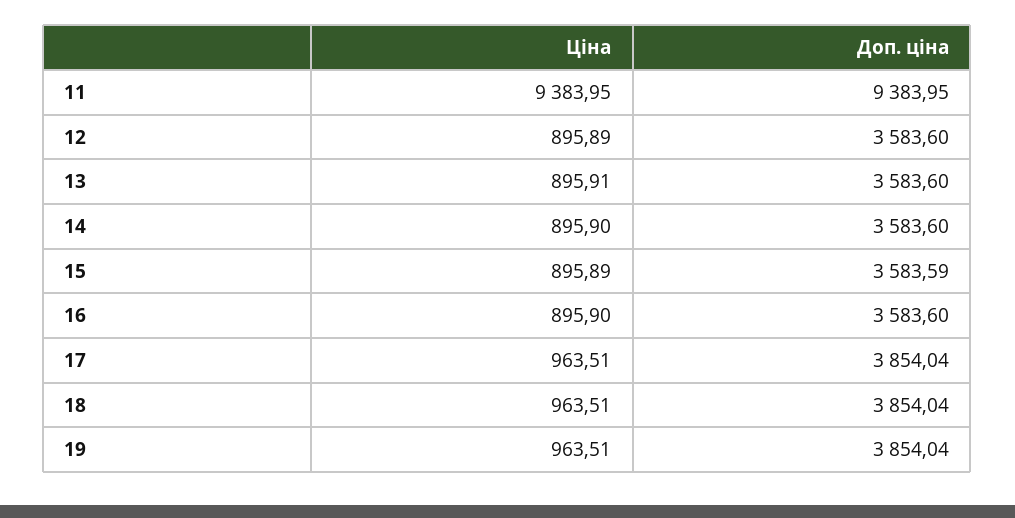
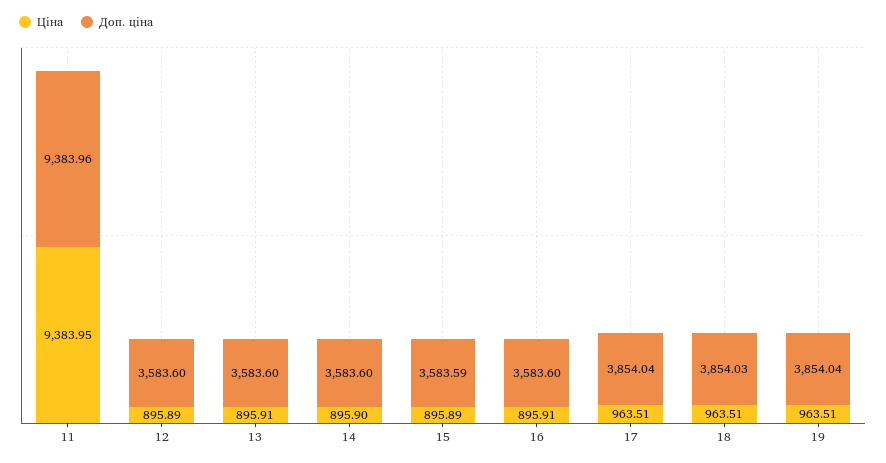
Доп. ціна, 11: 9383.95 -> 9383.96
Ціна, 16: 895.9 -> 895.91
Доп. ціна, 18: 3854.04 -> 3854.03

